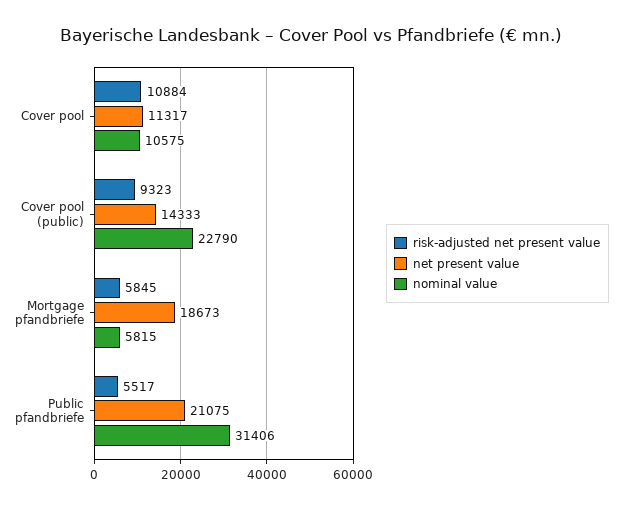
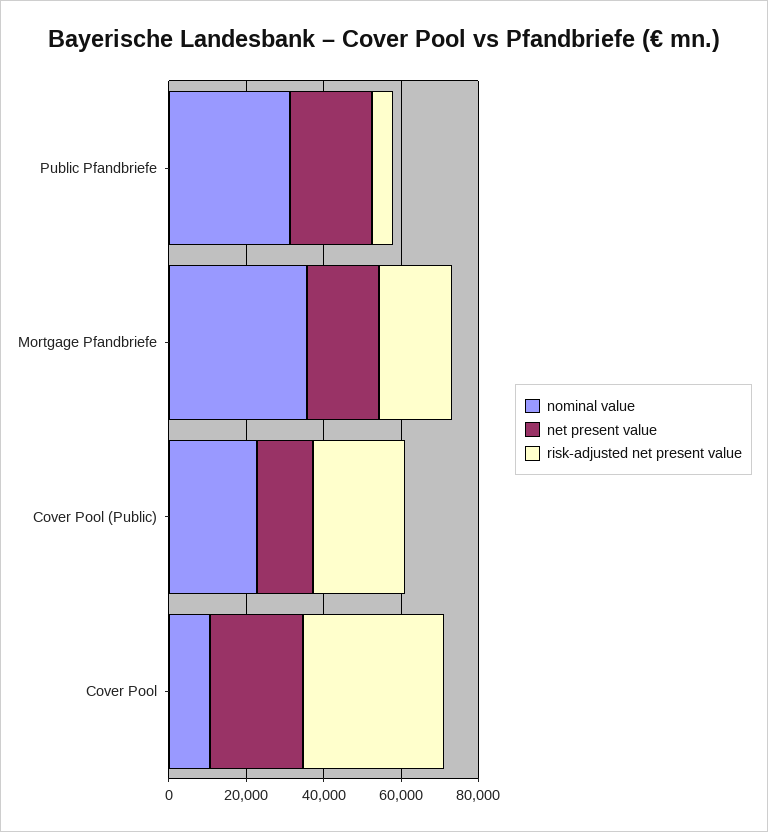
risk-adjusted net present value, Cover pool: 10884 -> 35000
net present value, Cover pool: 11317 -> 25000
risk-adjusted net present value, Cover pool (public): 9323 -> 25000
risk-adjusted net present value, Mortgage pfandbriefe: 5845 -> 20000
nominal value, Mortgage pfandbriefe: 5815 -> 35000

